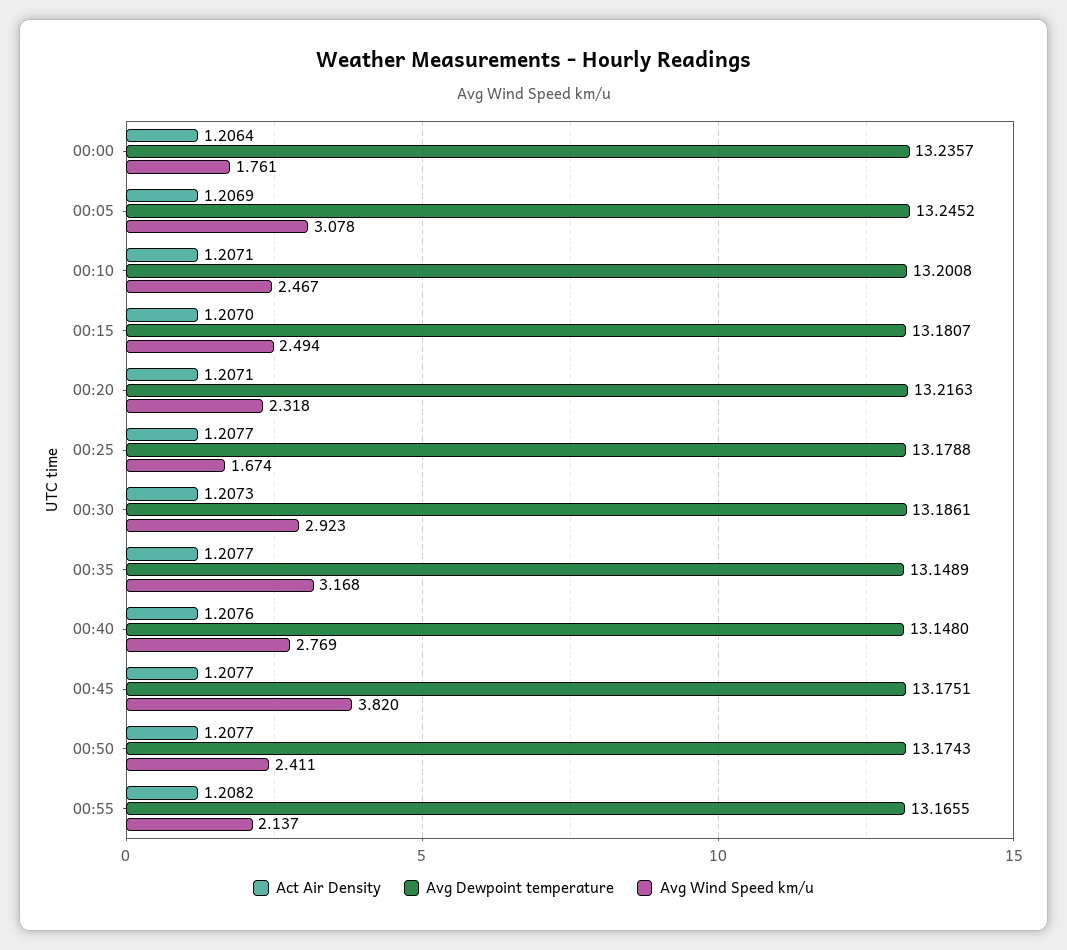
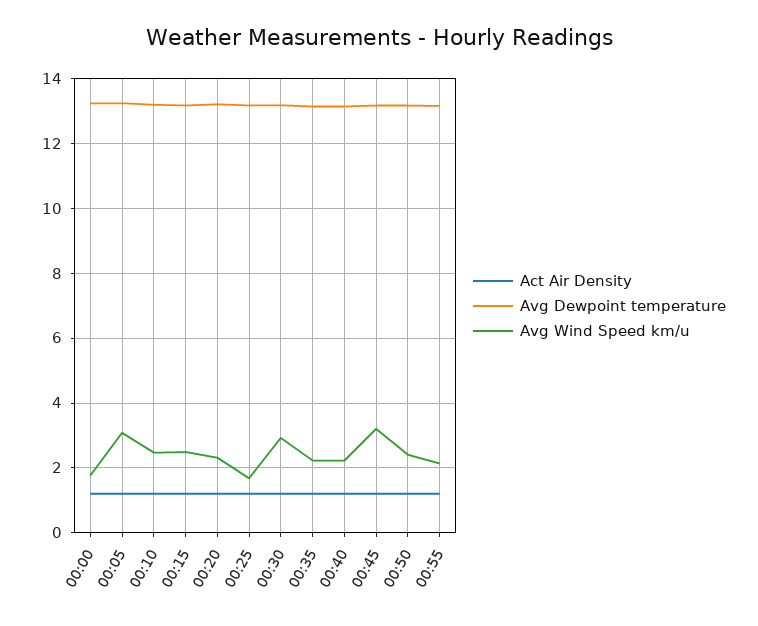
Avg Wind Speed km/u, 00:35: 3.168 -> 2.2
Avg Wind Speed km/u, 00:40: 2.769 -> 2.2
Avg Wind Speed km/u, 00:45: 3.82 -> 3.2

